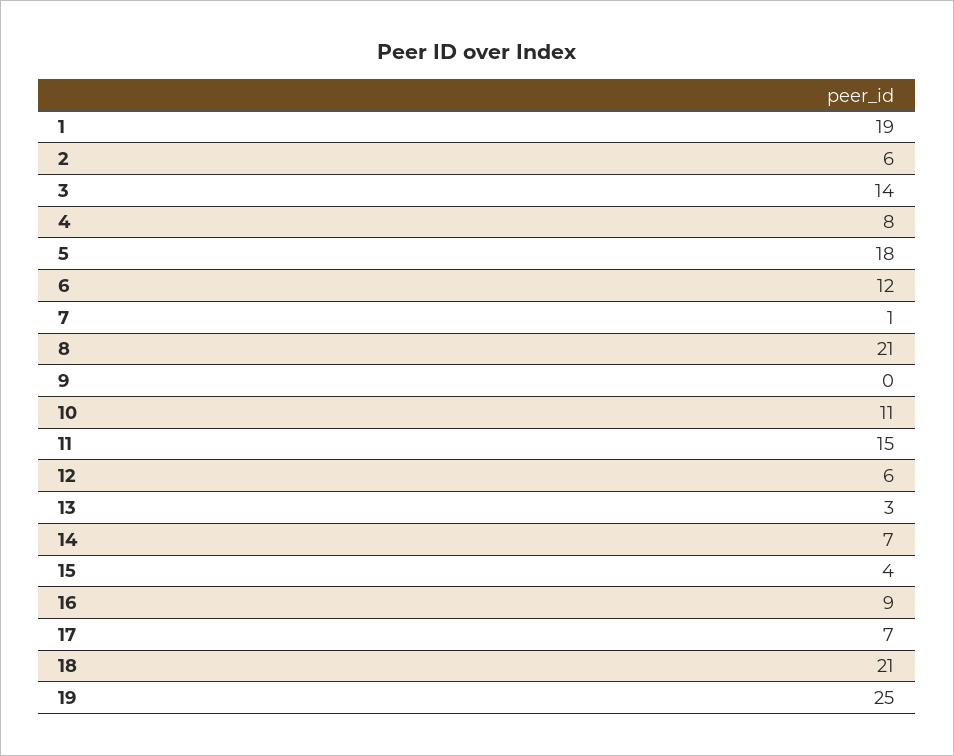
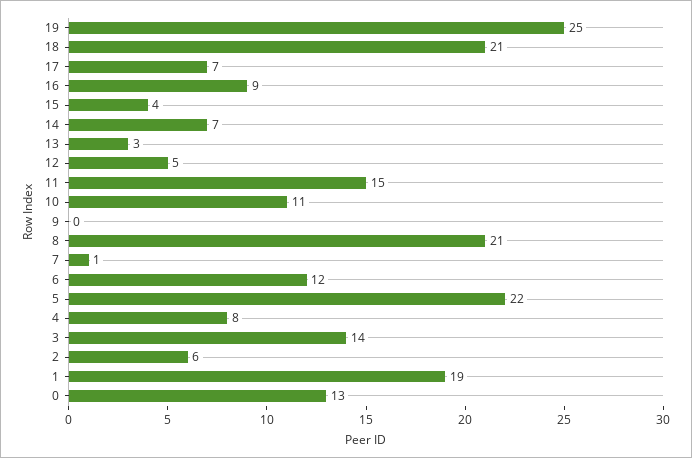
5: 18 -> 22
12: 6 -> 5
0: none -> 13

